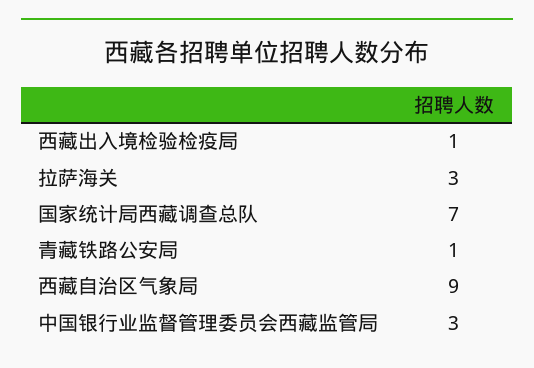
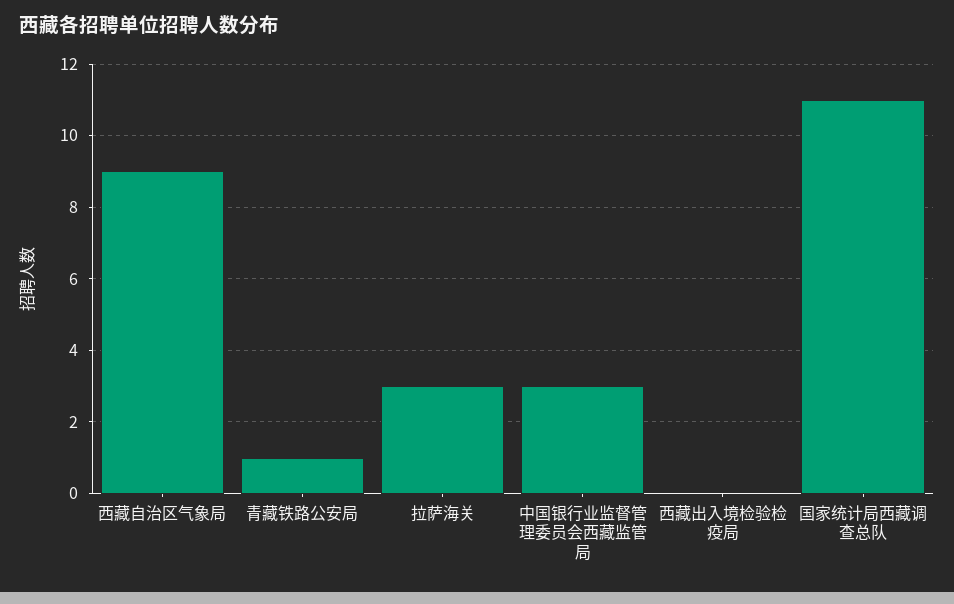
西藏出入境检验检疫局: 1 -> 0
国家统计局西藏调查总队: 7 -> 11

